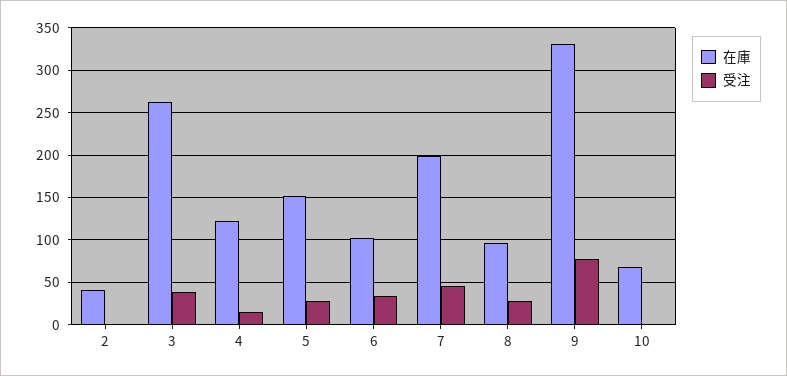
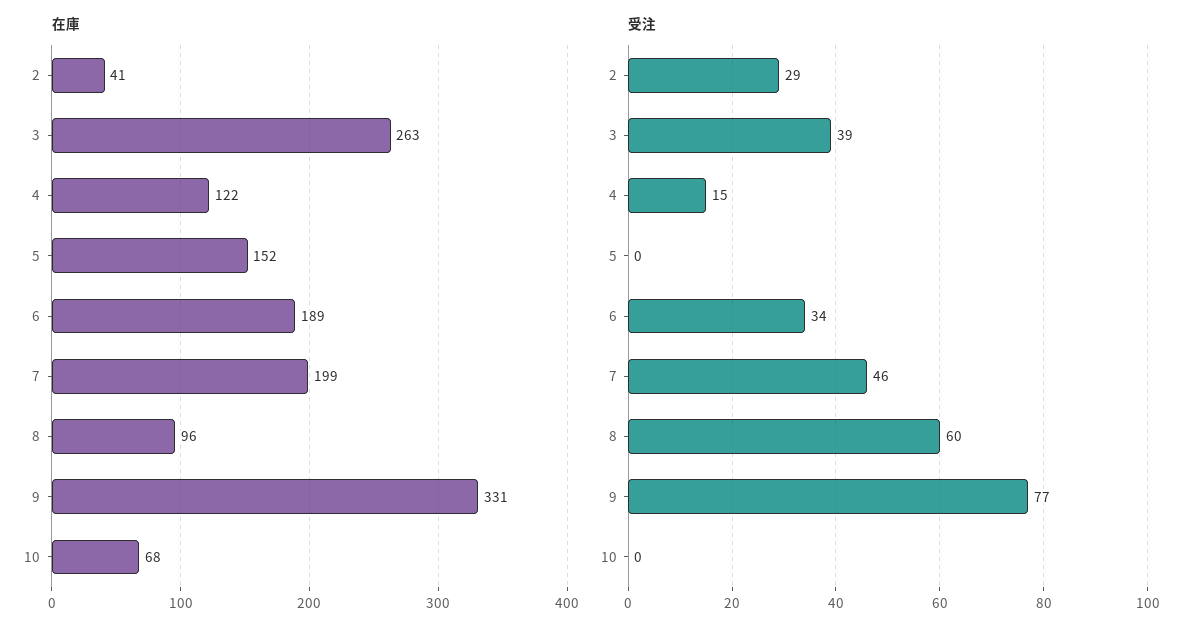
受注, 2: 0 -> 29
受注, 5: 30 -> 0
在庫, 6: 100 -> 189
受注, 8: 30 -> 60

